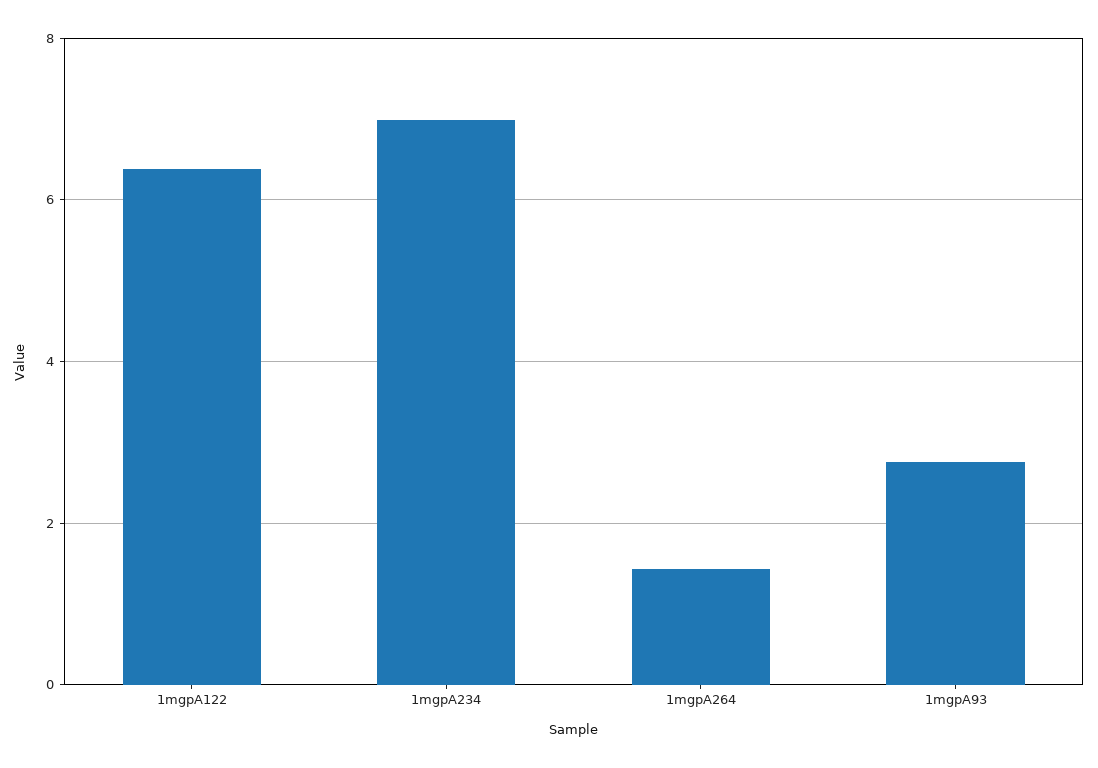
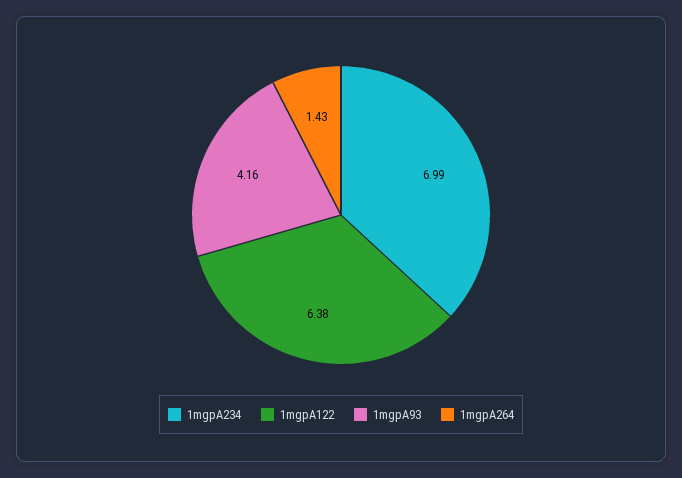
1mgpA93: 2.8 -> 4.16

